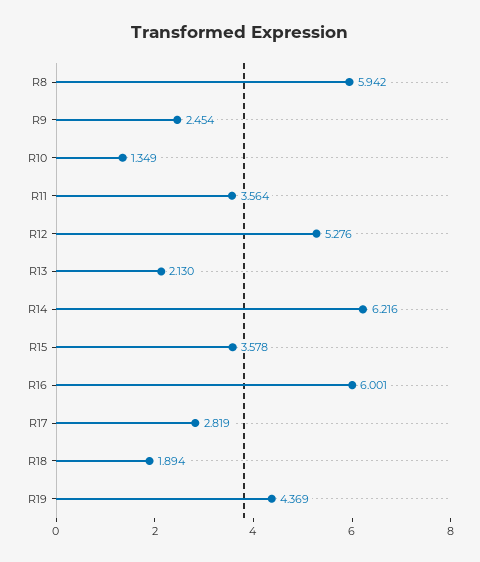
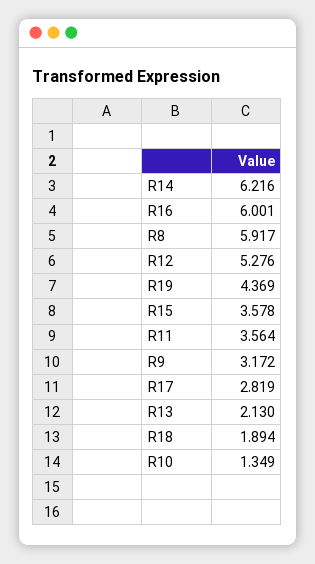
R8: 5.942 -> 5.917
R9: 2.454 -> 3.172

